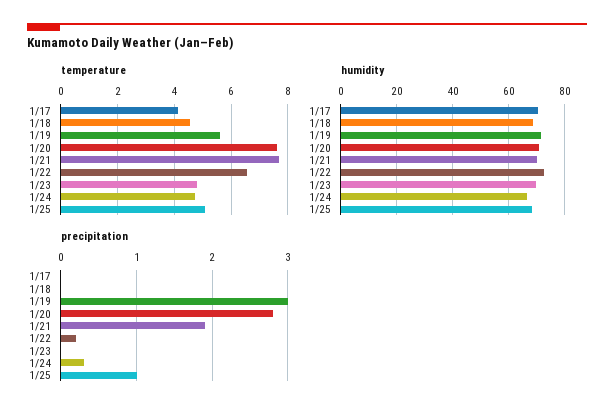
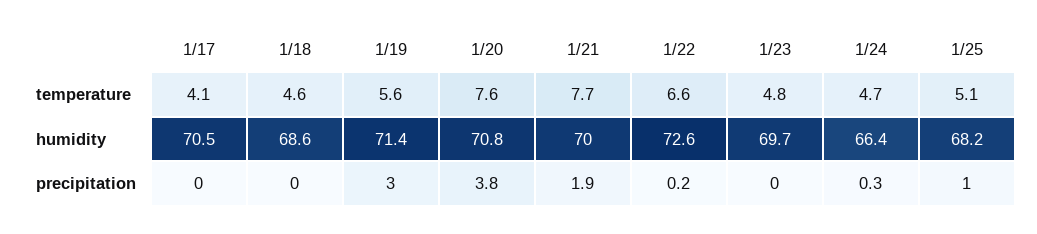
precipitation, 1/20: 2.8 -> 3.8

